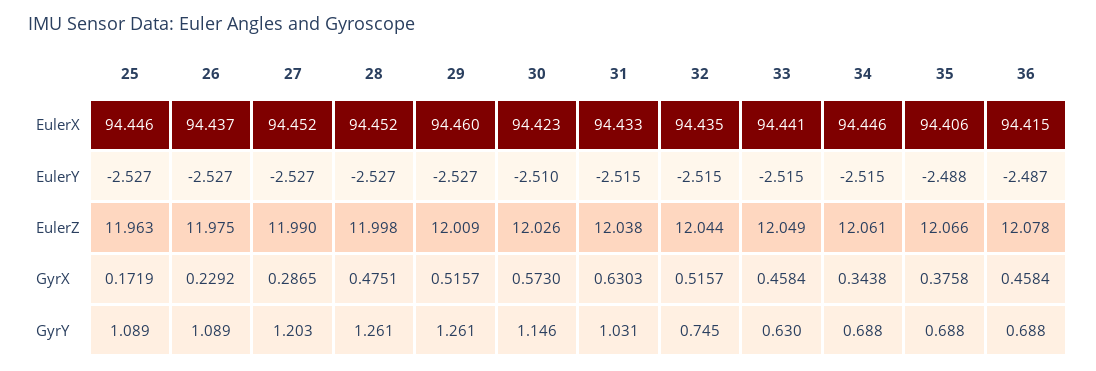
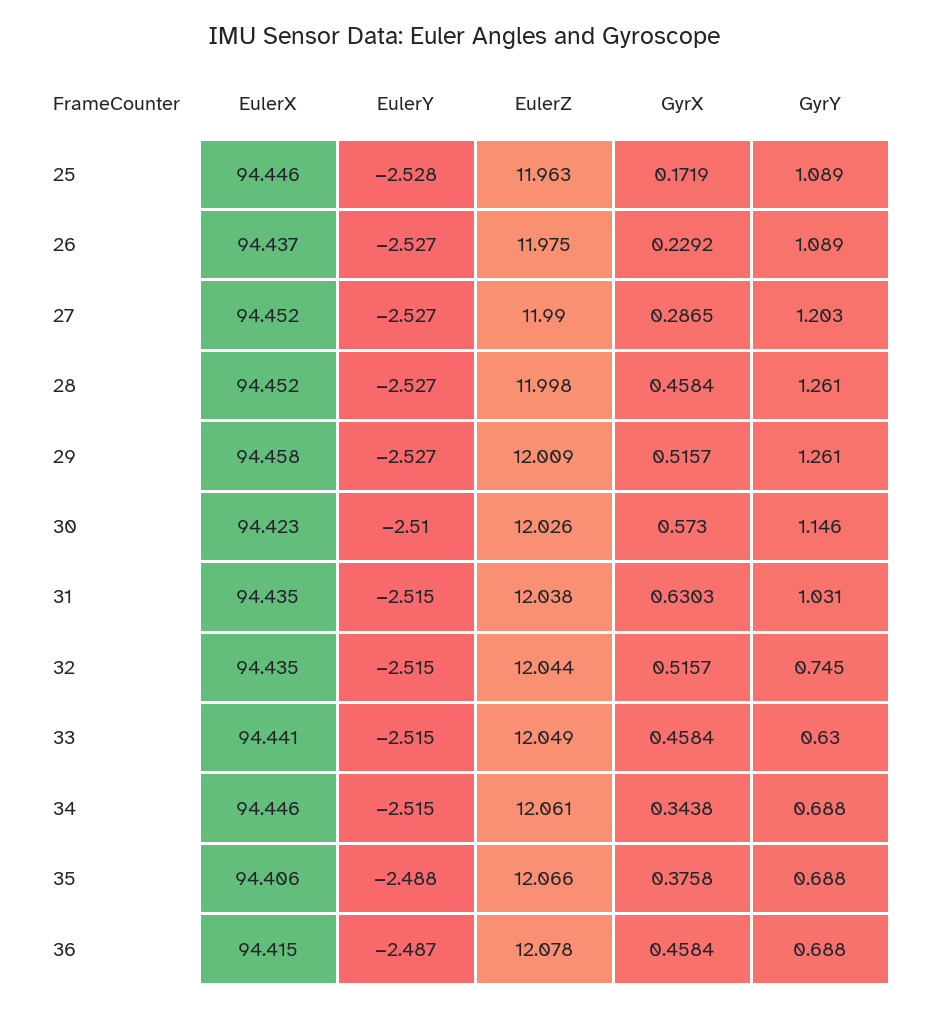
29, EulerX: 94.46 -> 94.458
31, EulerX: 94.433 -> 94.435
25, EulerY: -2.527 -> -2.528
28, GyrX: 0.4751 -> 0.4584

